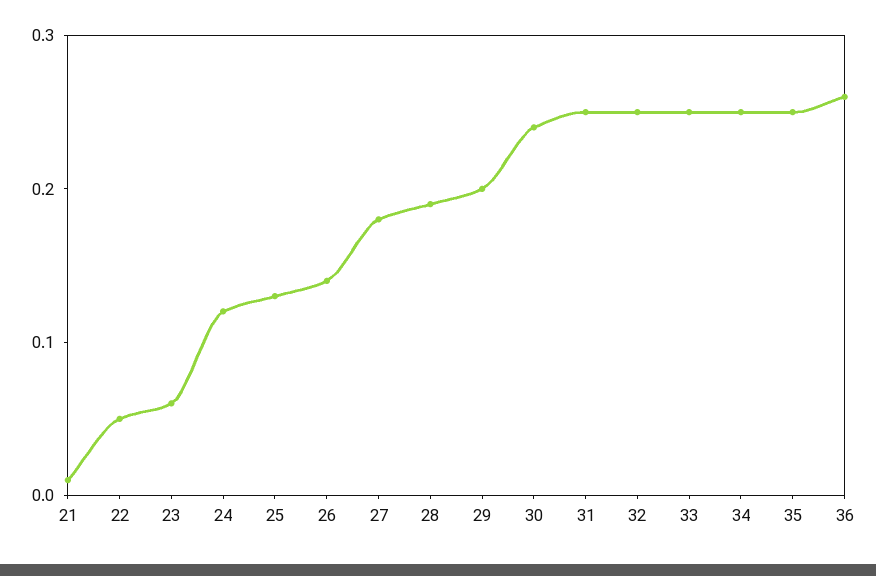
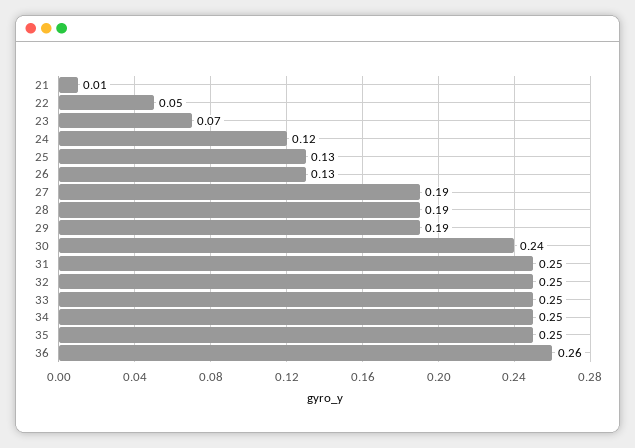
23: 0.06 -> 0.07
26: 0.14 -> 0.13
27: 0.18 -> 0.19
29: 0.2 -> 0.19

